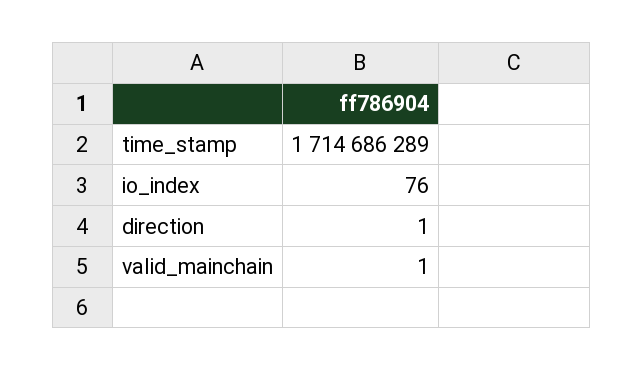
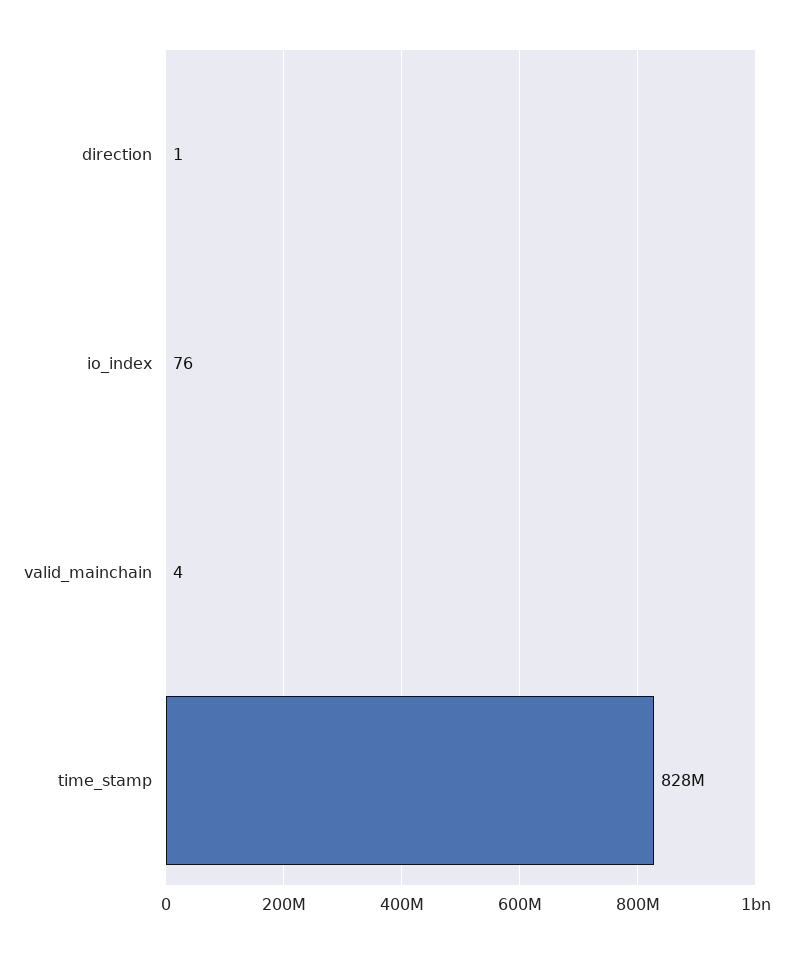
time_stamp: 1714686289 -> 828000000
valid_mainchain: 1 -> 4

